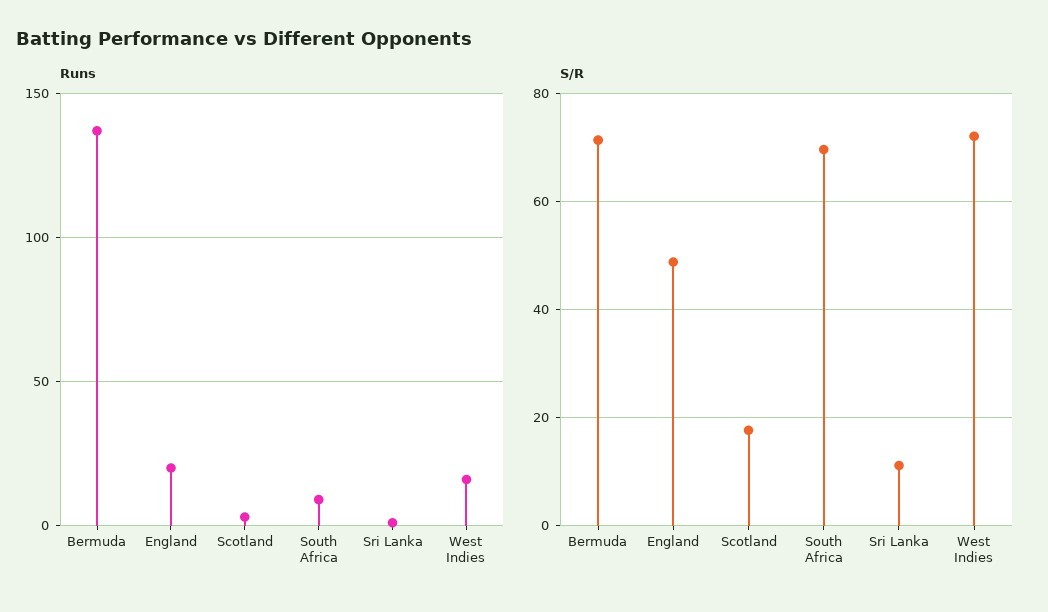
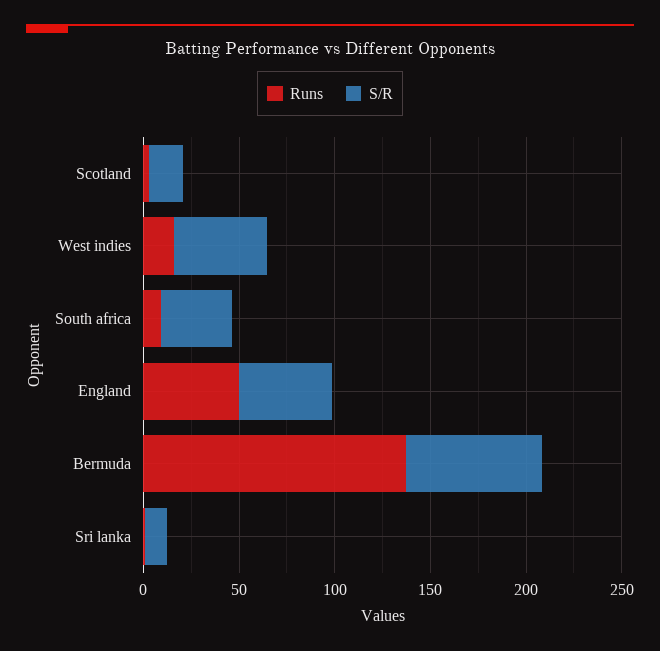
Runs, England: 20 -> 50
S/R, South Africa: 70 -> 40
S/R, West Indies: 72 -> 50

